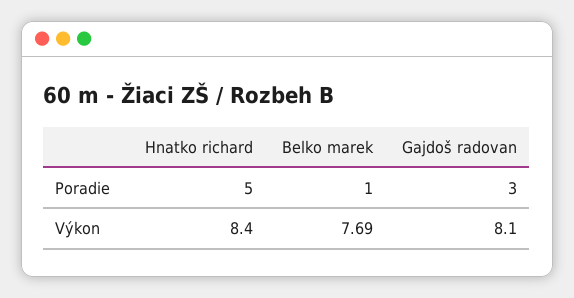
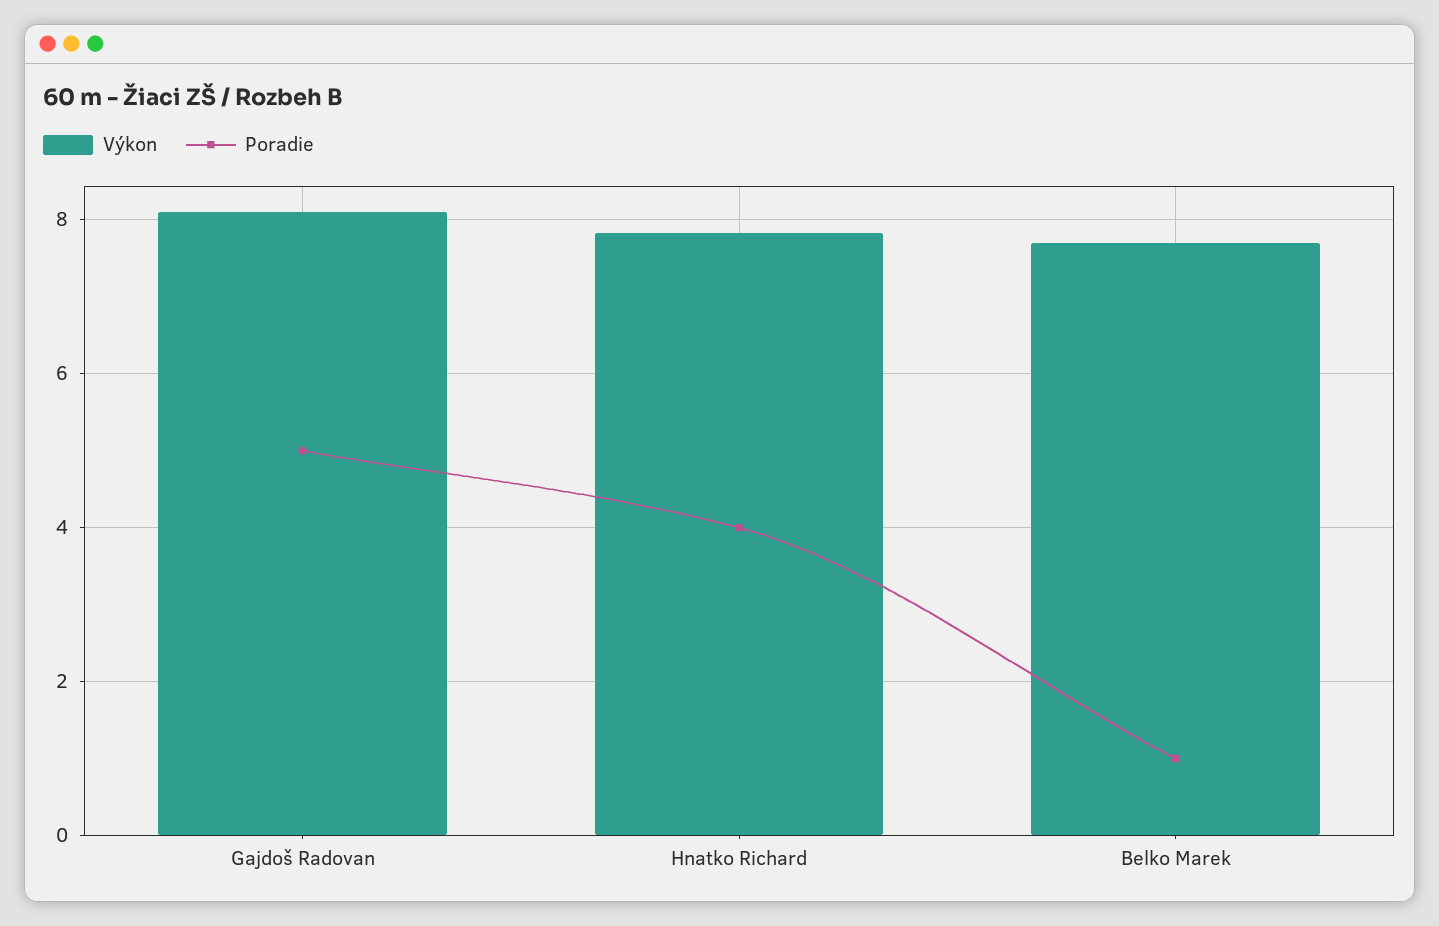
Poradie, Hnatko richard: 5 -> 4
Poradie, Gajdoš radovan: 3 -> 5
Výkon, Hnatko richard: 8.4 -> 7.8

